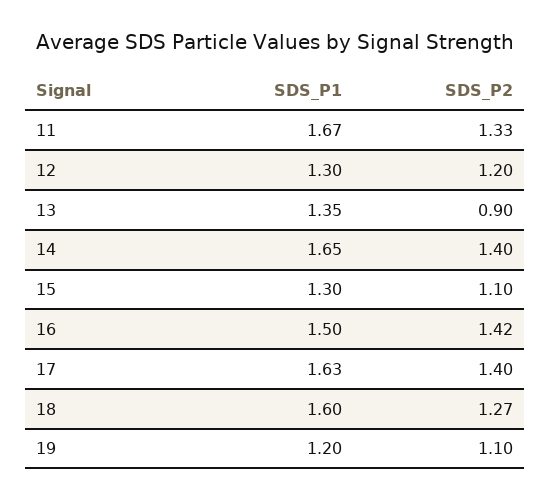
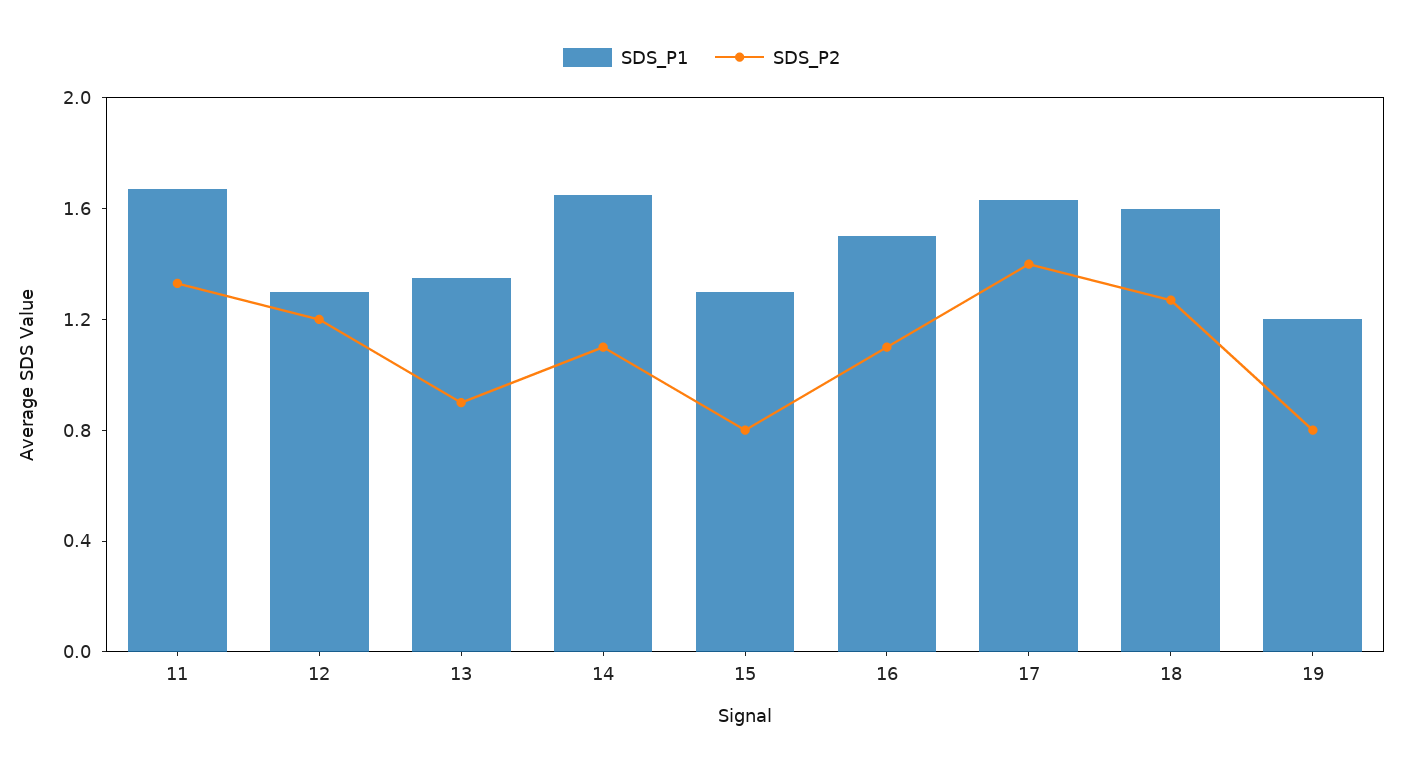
SDS_P2, 14: 1.4 -> 1.1
SDS_P2, 15: 1.1 -> 0.8
SDS_P2, 16: 1.42 -> 1.1
SDS_P2, 19: 1.1 -> 0.8

